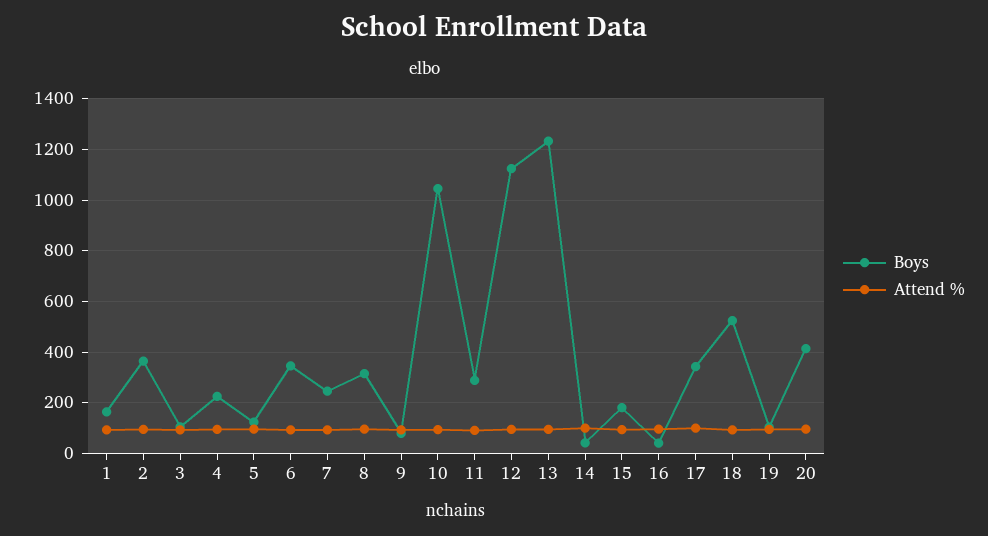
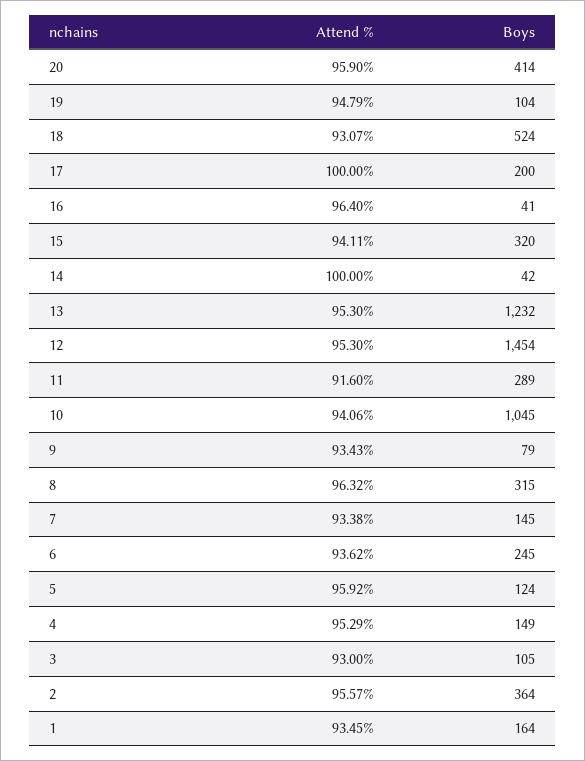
Boys, 4: 225 -> 149
Boys, 6: 350 -> 245
Boys, 7: 250 -> 145
Boys, 12: 1125 -> 1454
Boys, 15: 175 -> 320
Boys, 17: 350 -> 200

